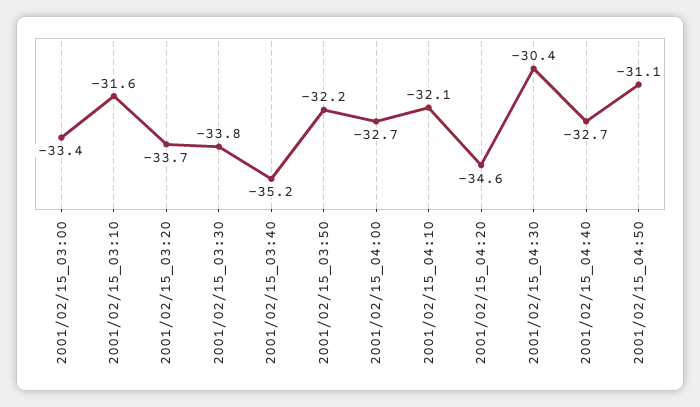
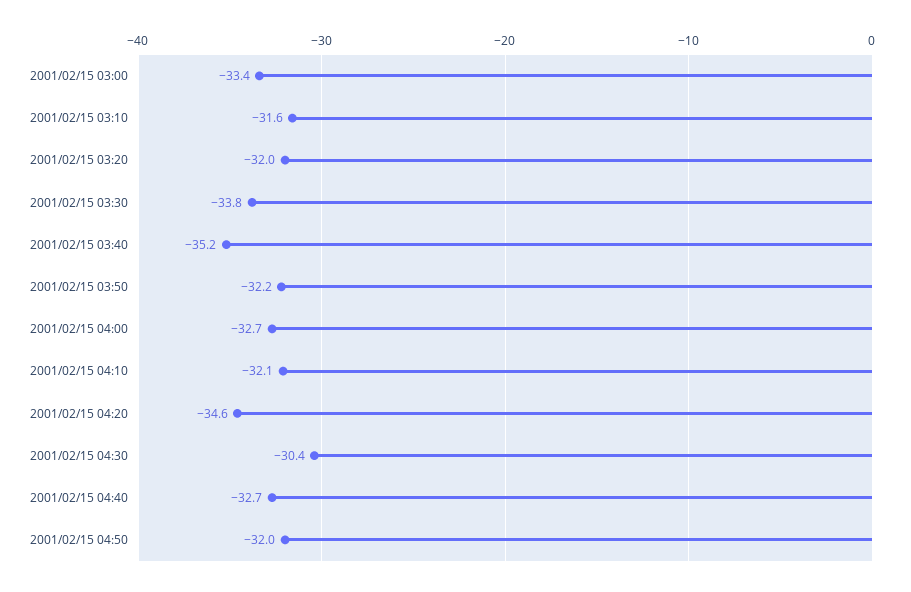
2001/02/15_03:20: -33.7 -> -32
2001/02/15_04:50: -31.1 -> -32

